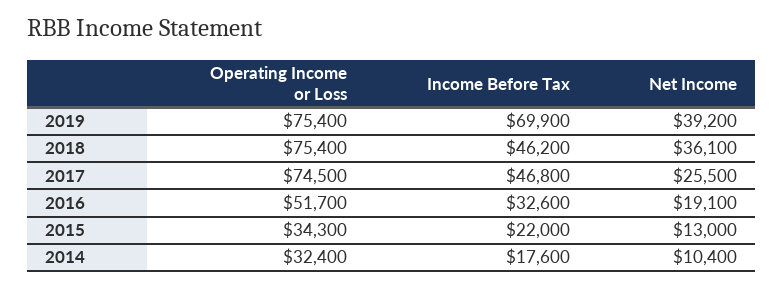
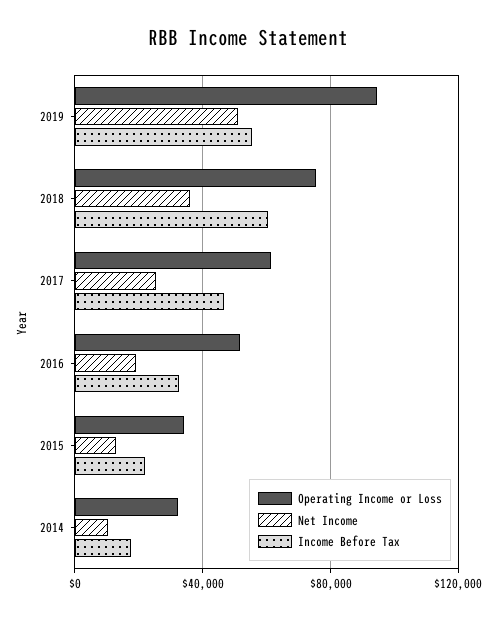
Operating Income or Loss, 2019: 75400 -> 95000
Income Before Tax, 2019: 69900 -> 55000
Net Income, 2019: 39200 -> 50000
Income Before Tax, 2018: 46200 -> 60000
Operating Income or Loss, 2017: 74500 -> 60000

